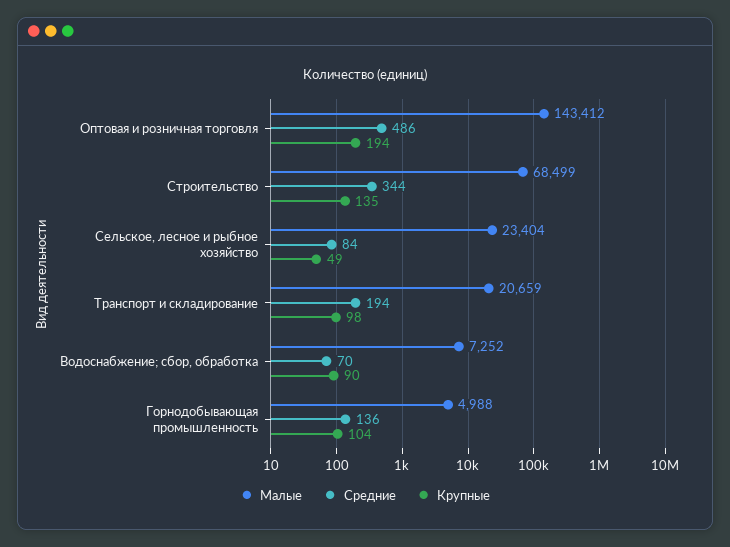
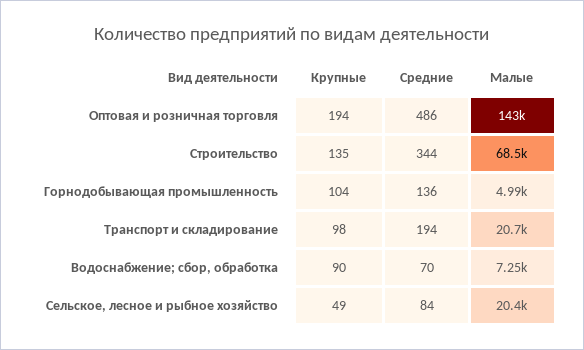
Малые, Сельское, лесное и рыбное хозяйство: 23404 -> 20400

